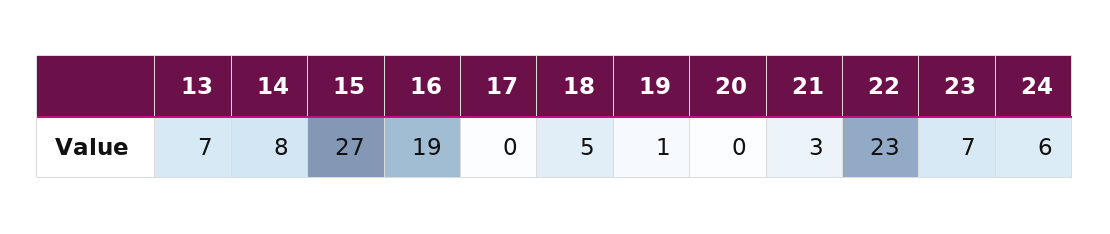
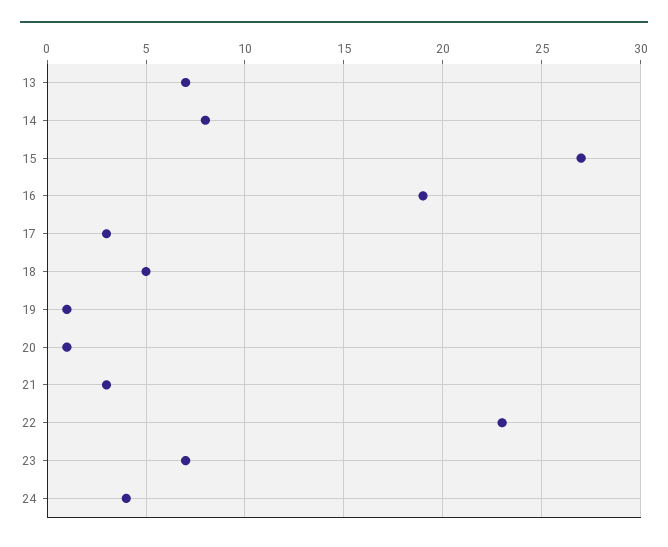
17: 0 -> 3
20: 0 -> 1
24: 6 -> 4

